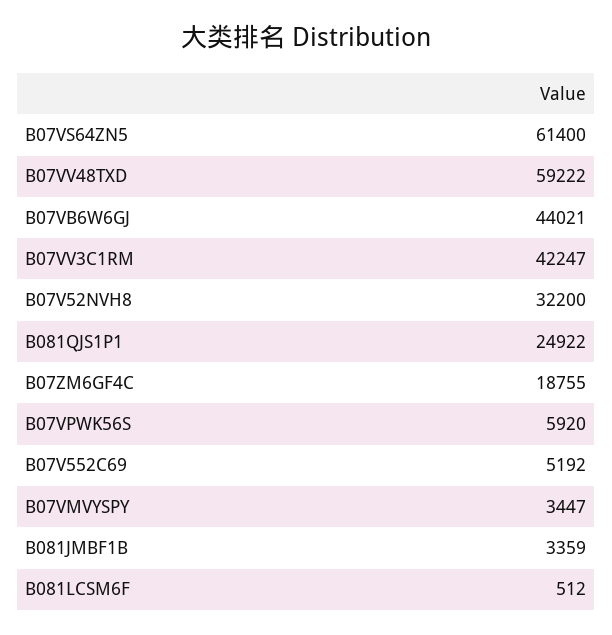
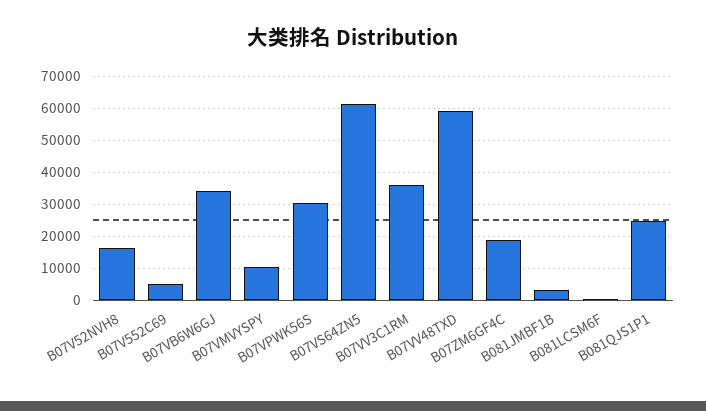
B07VB6W6GJ: 44021 -> 34000
B07VV3C1RM: 42247 -> 36000
B07V52NVH8: 32200 -> 16000
B07VPWK56S: 5920 -> 30000
B07VMVYSPY: 3447 -> 10000

